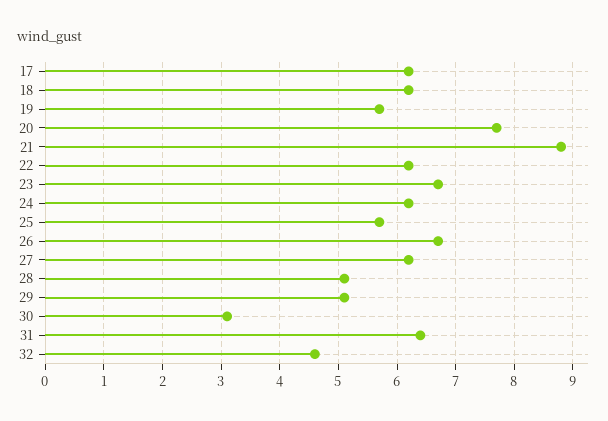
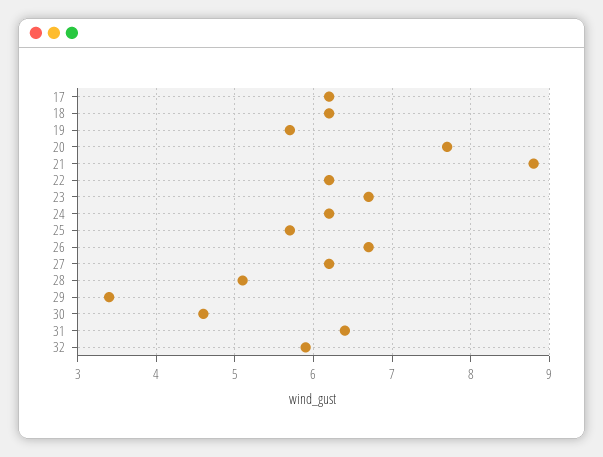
29: 5 -> 3.4
30: 3 -> 4.6
32: 4.5 -> 5.9

